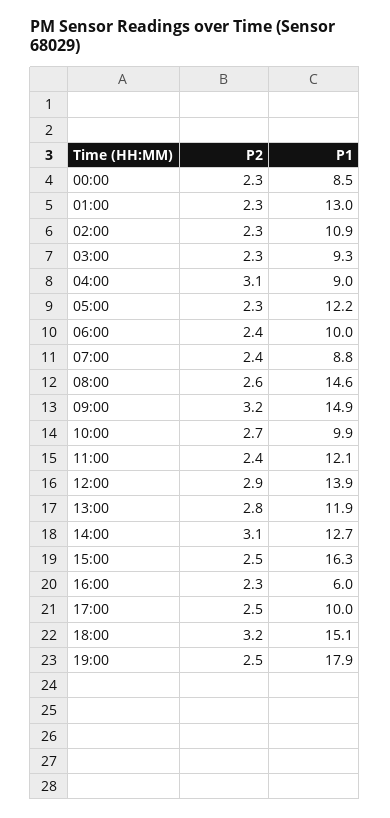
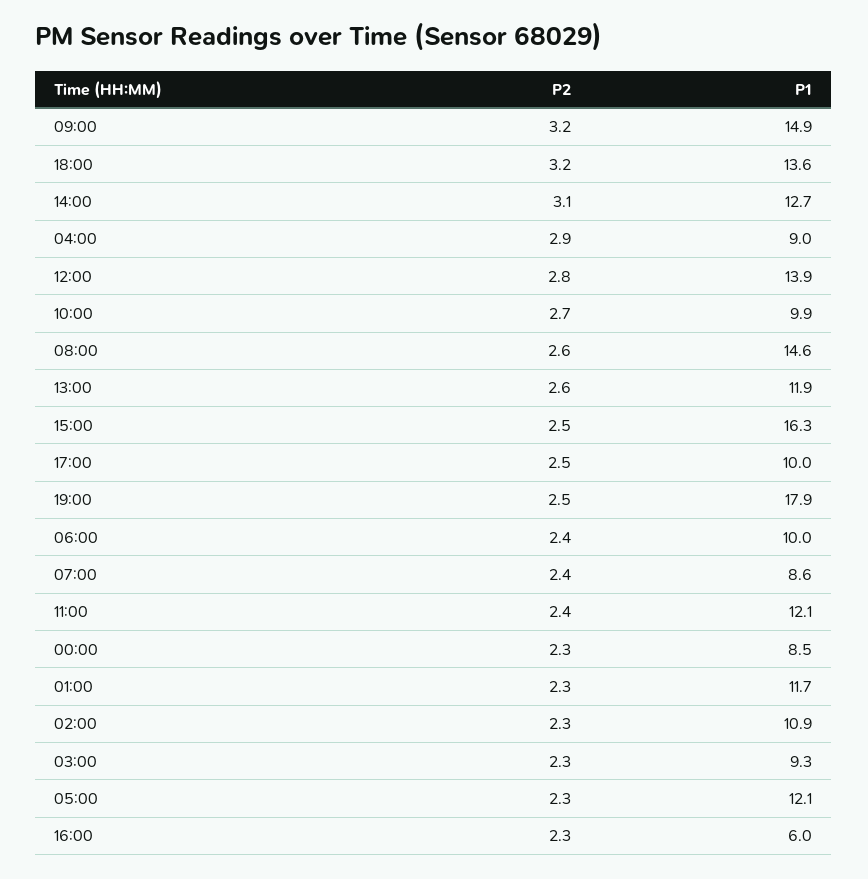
P1, 01:00: 13 -> 11.7
P2, 04:00: 3.1 -> 2.9
P1, 05:00: 12.2 -> 12.1
P1, 07:00: 8.8 -> 8.6
P2, 12:00: 2.9 -> 2.8
P2, 13:00: 2.8 -> 2.6
P1, 18:00: 15.1 -> 13.6

